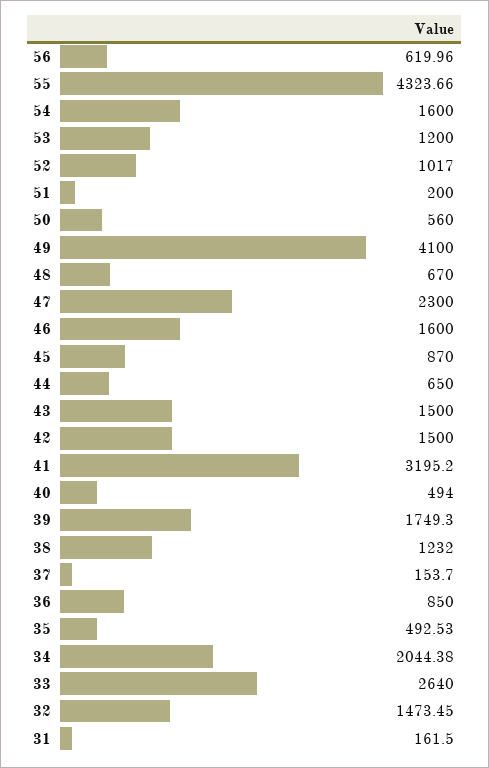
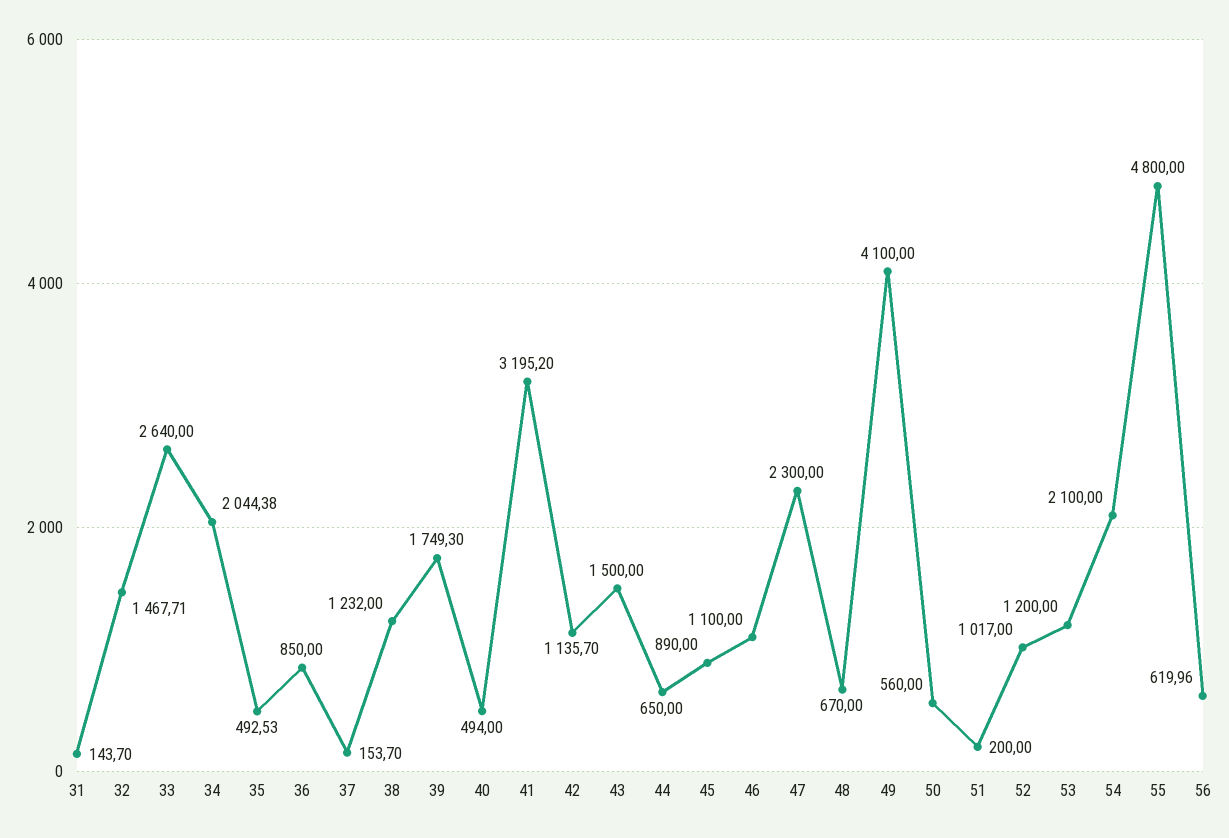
55: 4323.66 -> 4800
54: 1600 -> 2100
46: 1600 -> 1100
45: 870 -> 890
42: 1500 -> 1135.7
32: 1473.45 -> 1467.71
31: 161.5 -> 143.7

